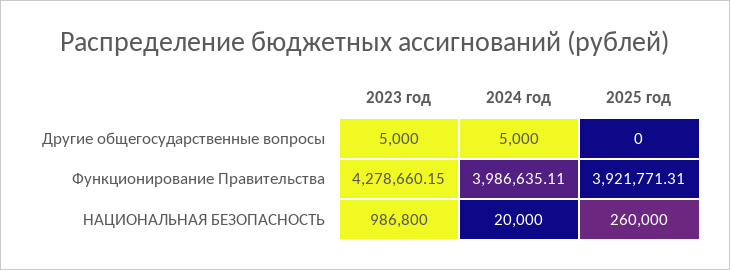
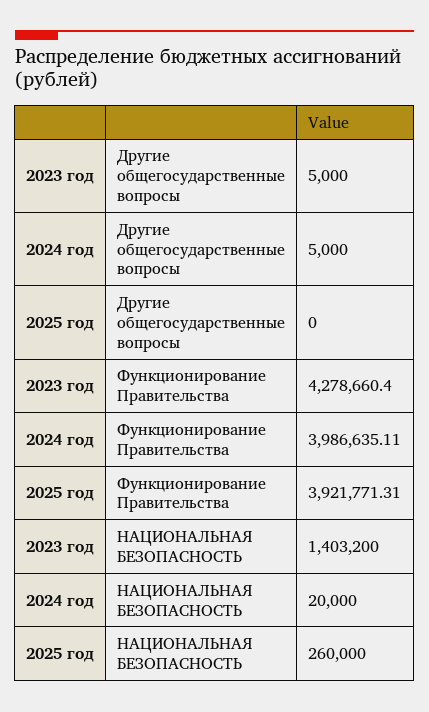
2023 год, Функционирование Правительства: 4278660.15 -> 4278660.4
2023 год, НАЦИОНАЛЬНАЯ БЕЗОПАСНОСТЬ: 986800 -> 1403200

